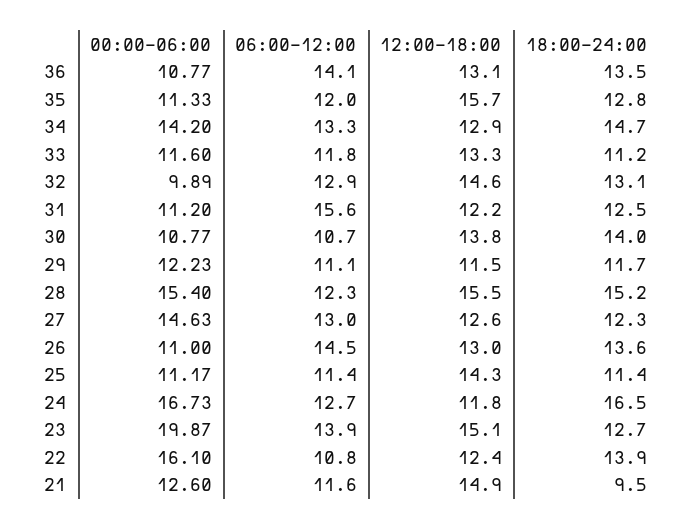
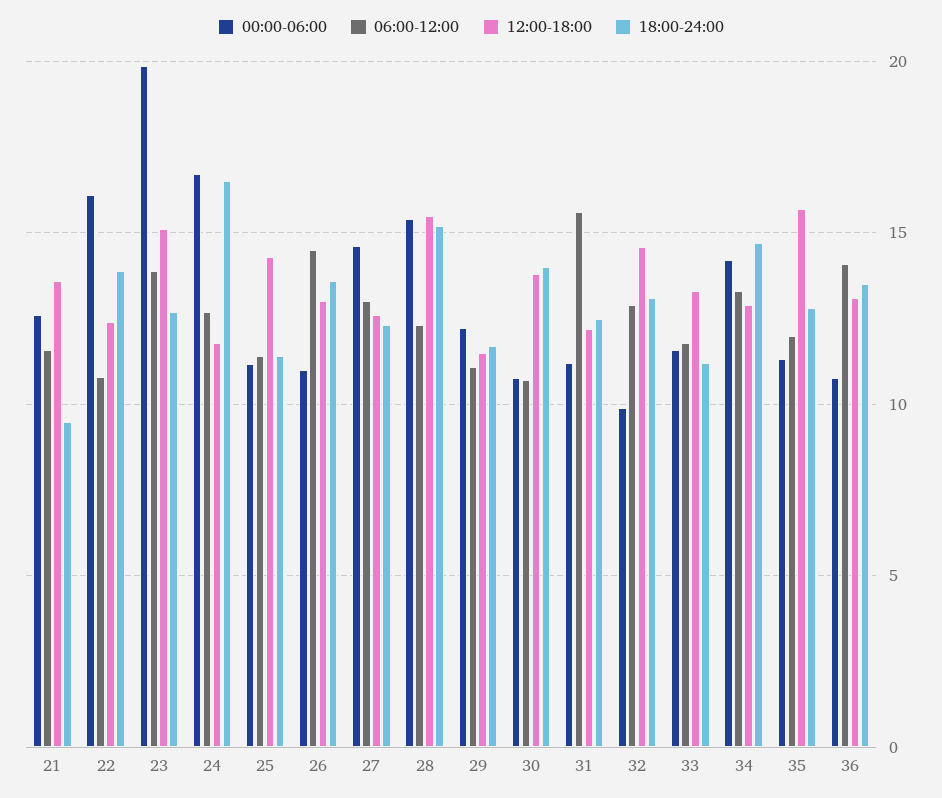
12:00-18:00, 21: 14.9 -> 13.5

